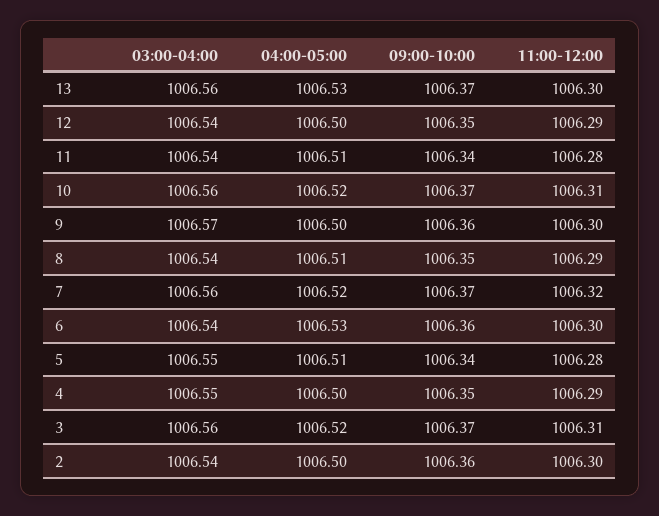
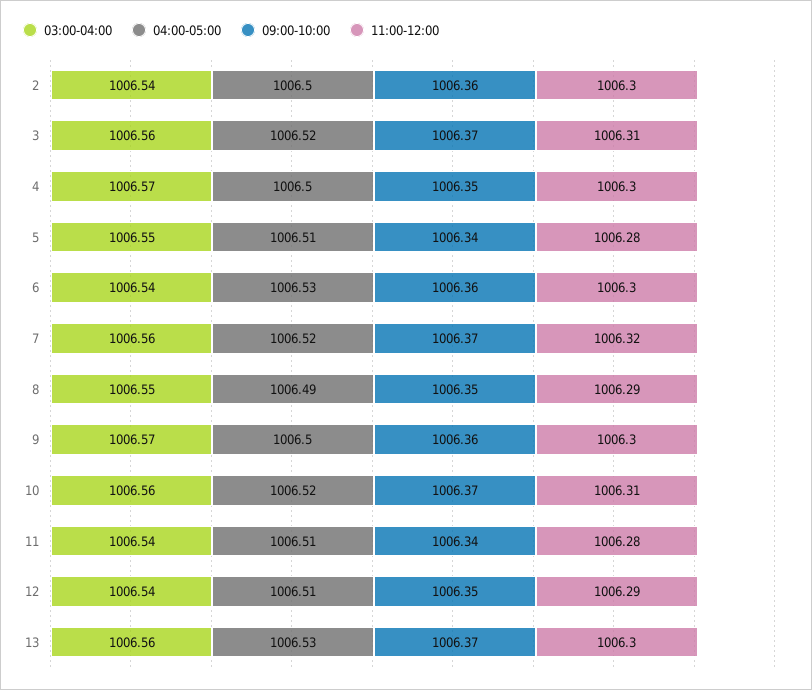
04:00-05:00, 12: 1006.5 -> 1006.51
03:00-04:00, 8: 1006.54 -> 1006.55
04:00-05:00, 8: 1006.51 -> 1006.49
03:00-04:00, 4: 1006.55 -> 1006.57
11:00-12:00, 4: 1006.29 -> 1006.3

